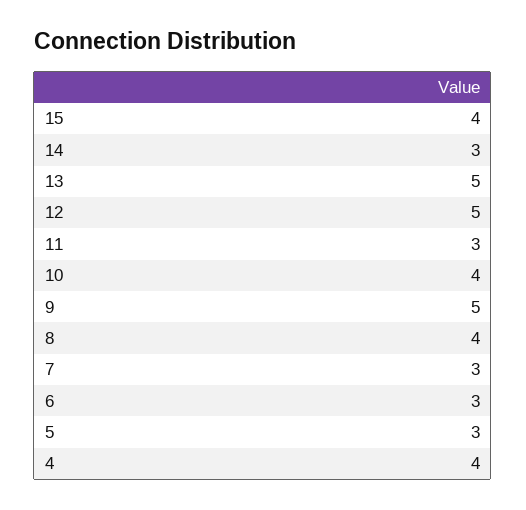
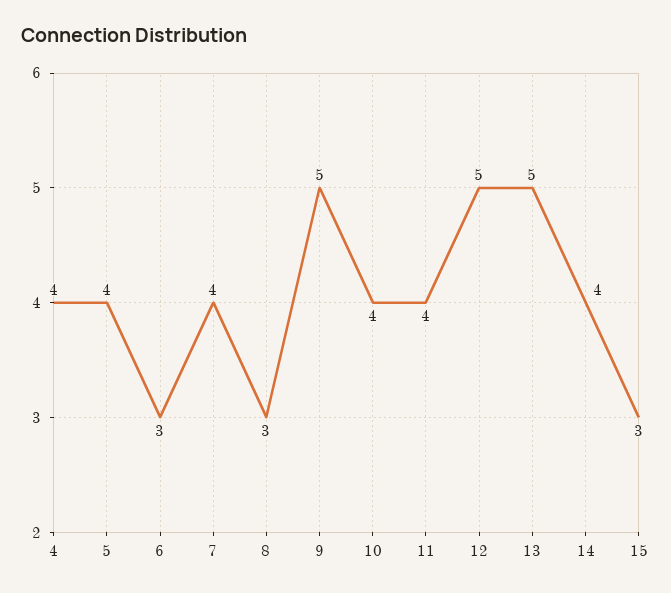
15: 4 -> 3
14: 3 -> 4
11: 3 -> 4
8: 4 -> 3
7: 3 -> 4
5: 3 -> 4

